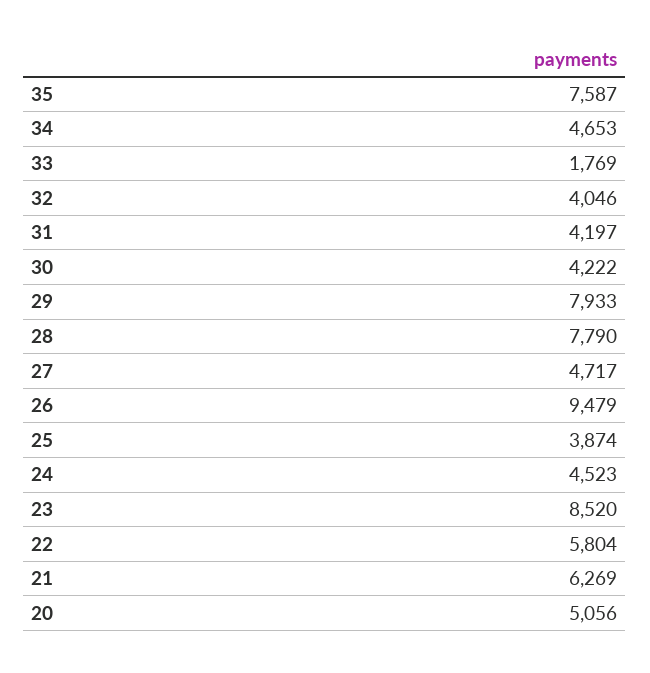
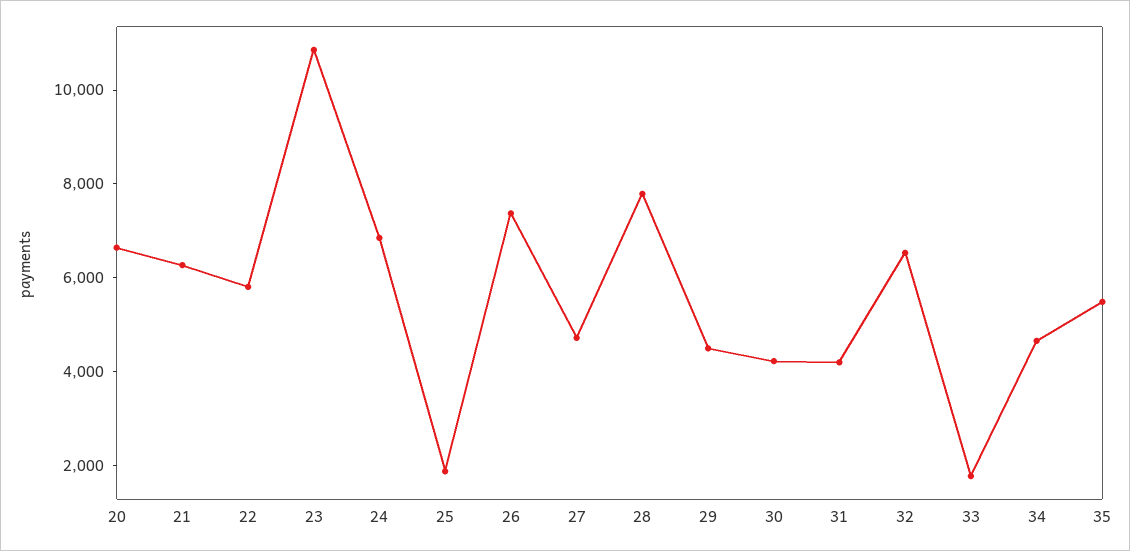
35: 7587 -> 5500
32: 4046 -> 6500
29: 7933 -> 4500
26: 9479 -> 7500
25: 3874 -> 2000
24: 4523 -> 7000
23: 8520 -> 11000
20: 5056 -> 6500

